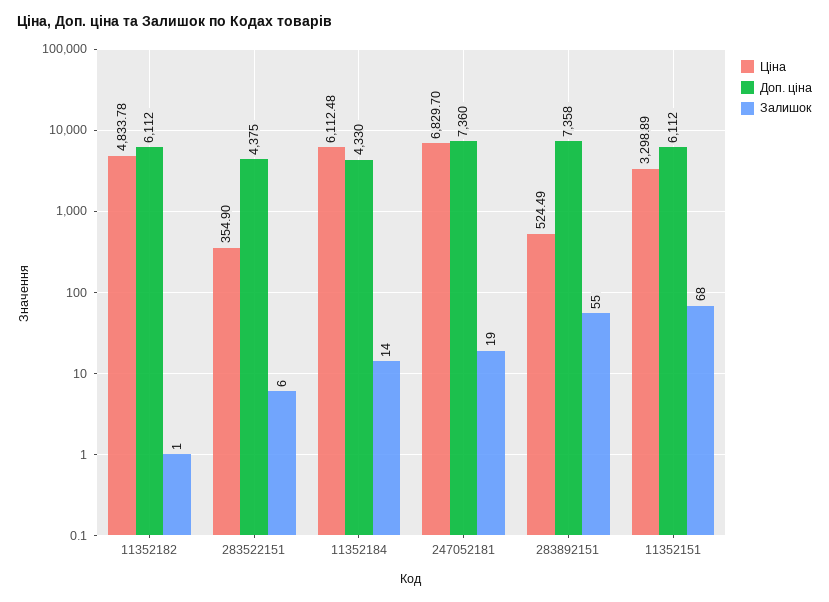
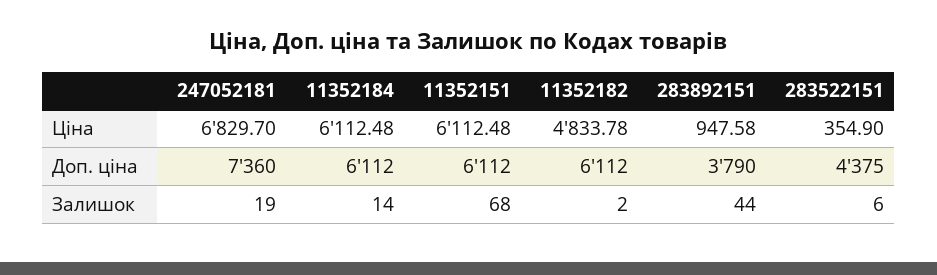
Залишок, 11352182: 1 -> 2
Доп. ціна, 11352184: 4330 -> 6112
Ціна, 283892151: 524.49 -> 947.58
Доп. ціна, 283892151: 7358 -> 3790
Залишок, 283892151: 55 -> 44
Ціна, 11352151: 3298.89 -> 6112.48

